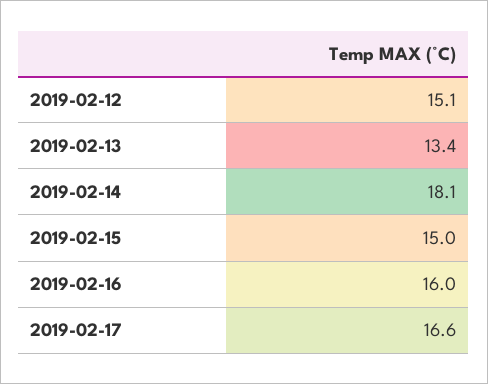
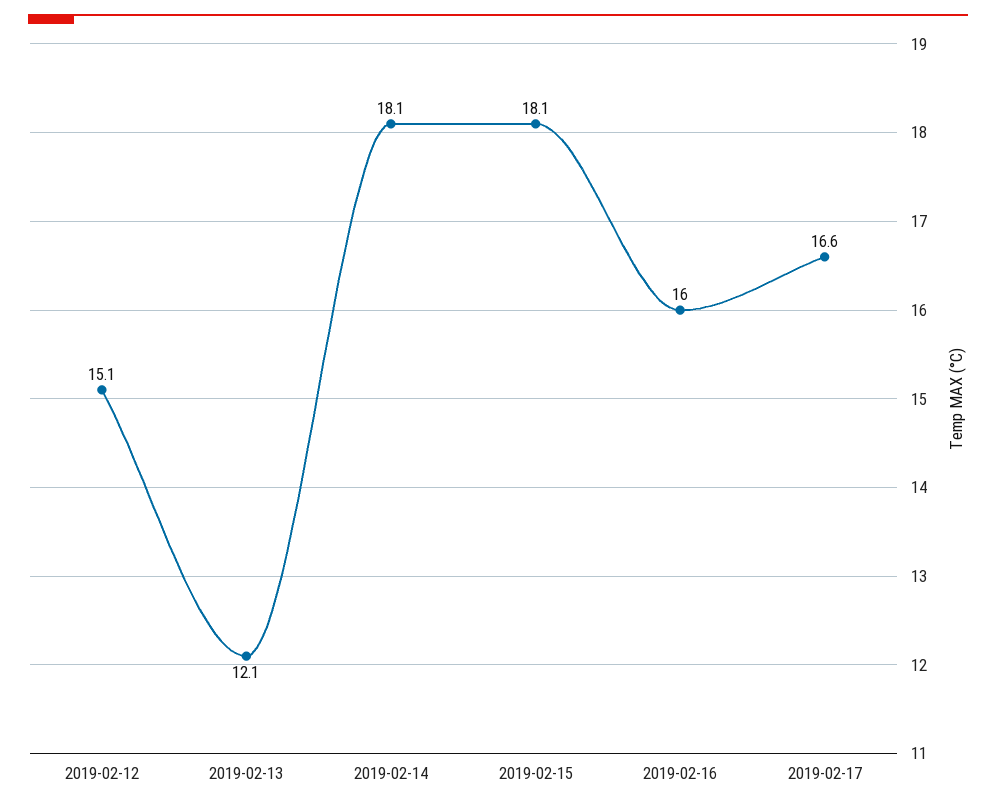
2019-02-13: 13.4 -> 12.1
2019-02-15: 15 -> 18.1

